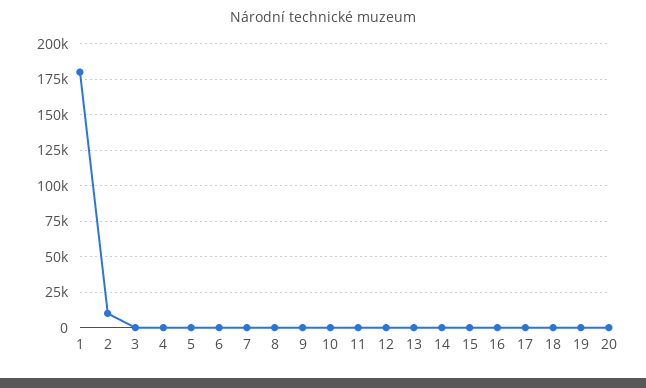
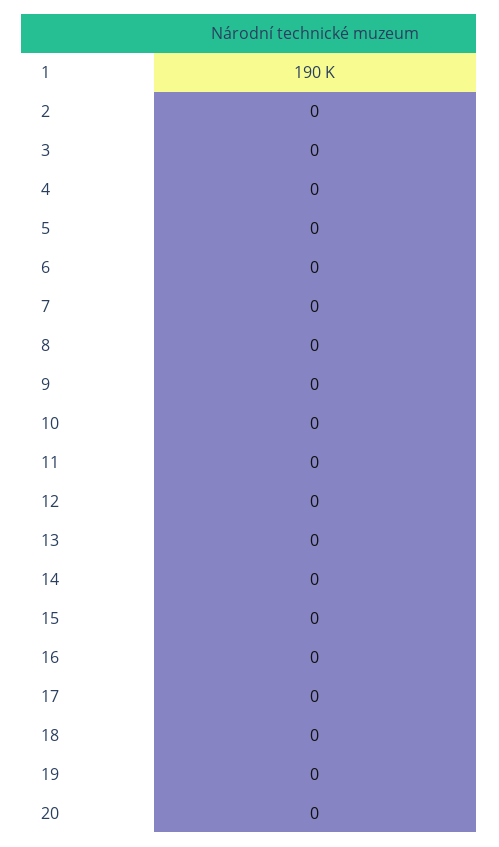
1: 180000 -> 190000
2: 10000 -> 0

